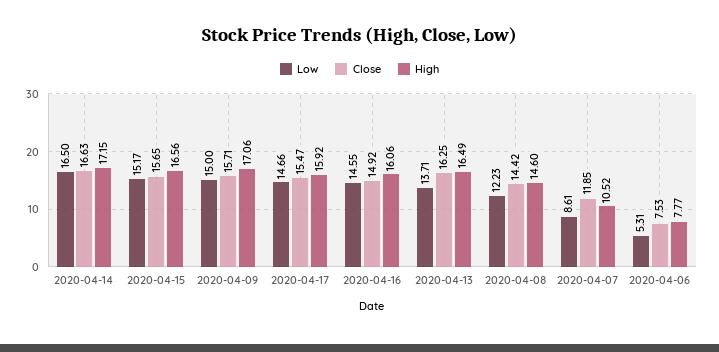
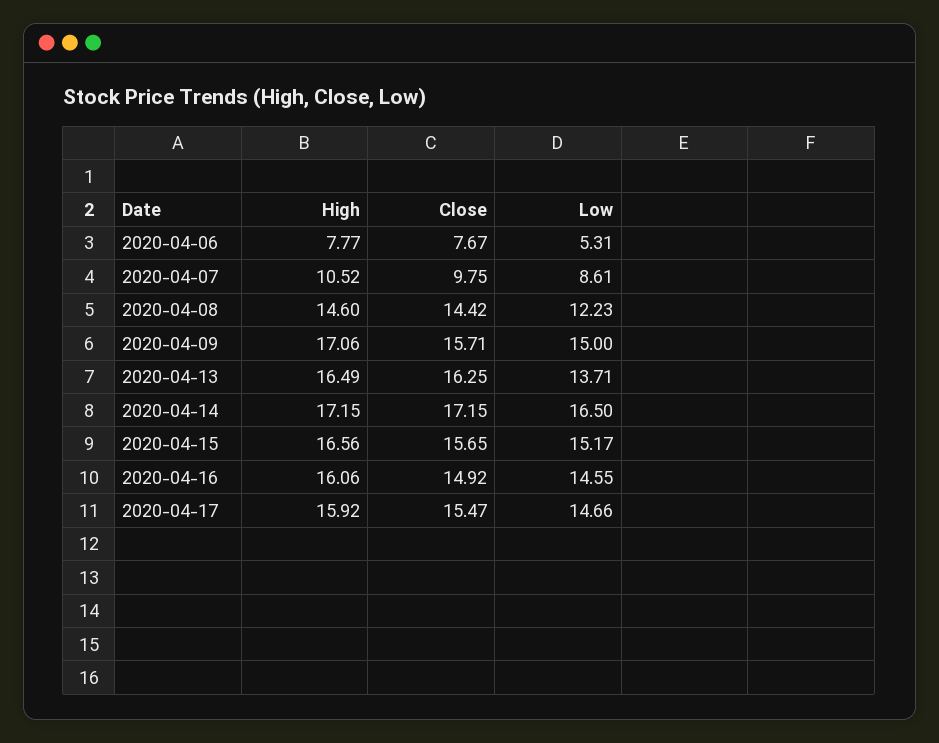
Close, 2020-04-14: 16.63 -> 17.15
Close, 2020-04-07: 11.85 -> 9.75
Close, 2020-04-06: 7.53 -> 7.67

